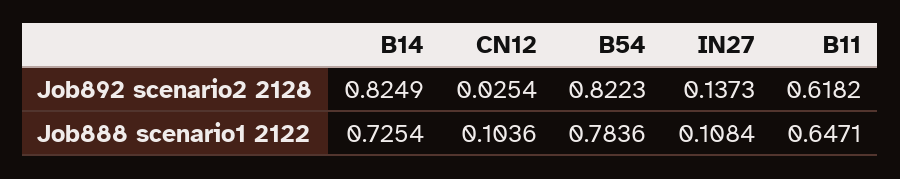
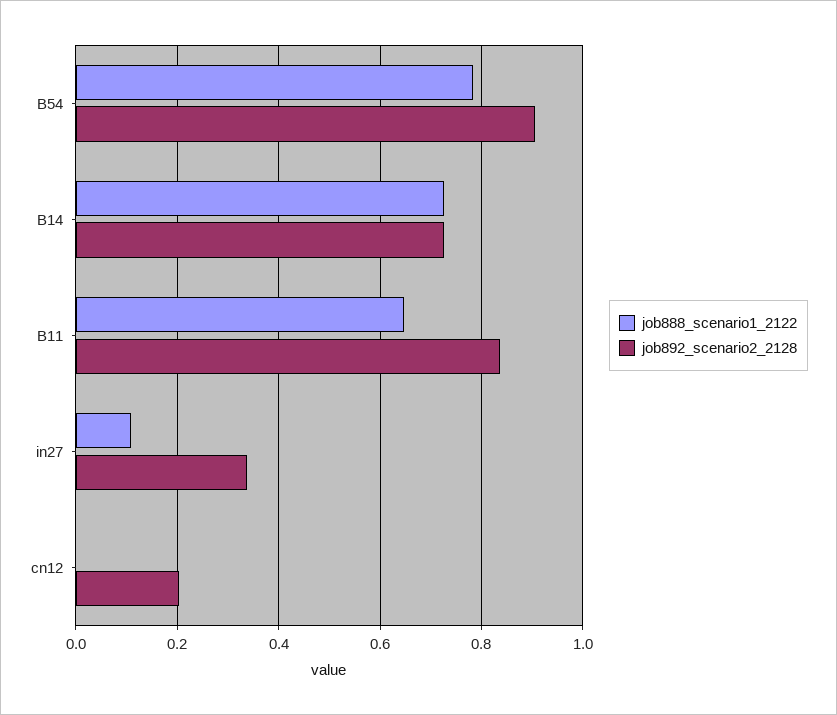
Job892 scenario2 2128, B14: 0.8249 -> 0.72
Job892 scenario2 2128, CN12: 0.0254 -> 0.2
Job892 scenario2 2128, B54: 0.8223 -> 0.9
Job892 scenario2 2128, IN27: 0.1373 -> 0.34
Job892 scenario2 2128, B11: 0.6182 -> 0.84
Job888 scenario1 2122, CN12: 0.1036 -> 0

